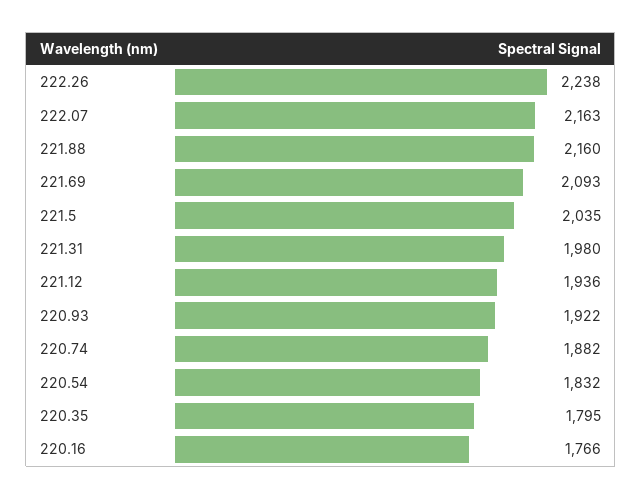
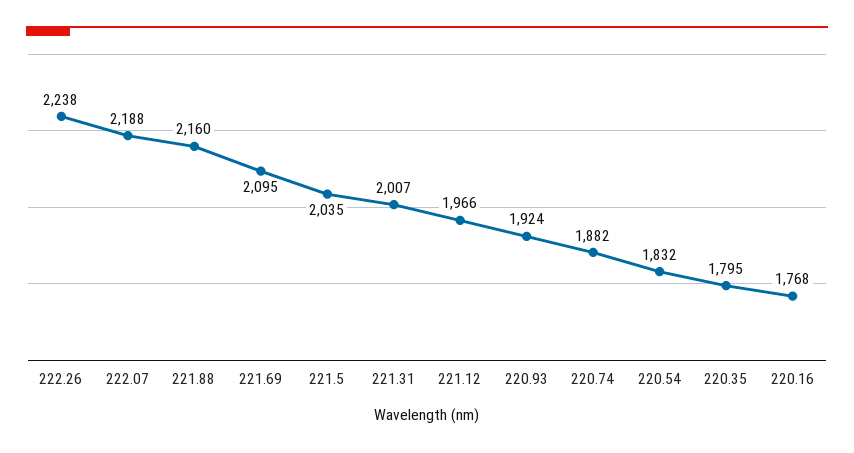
222.07: 2163 -> 2188
221.69: 2093 -> 2095
221.31: 1980 -> 2007
221.12: 1936 -> 1966
220.93: 1922 -> 1924
220.16: 1766 -> 1768

